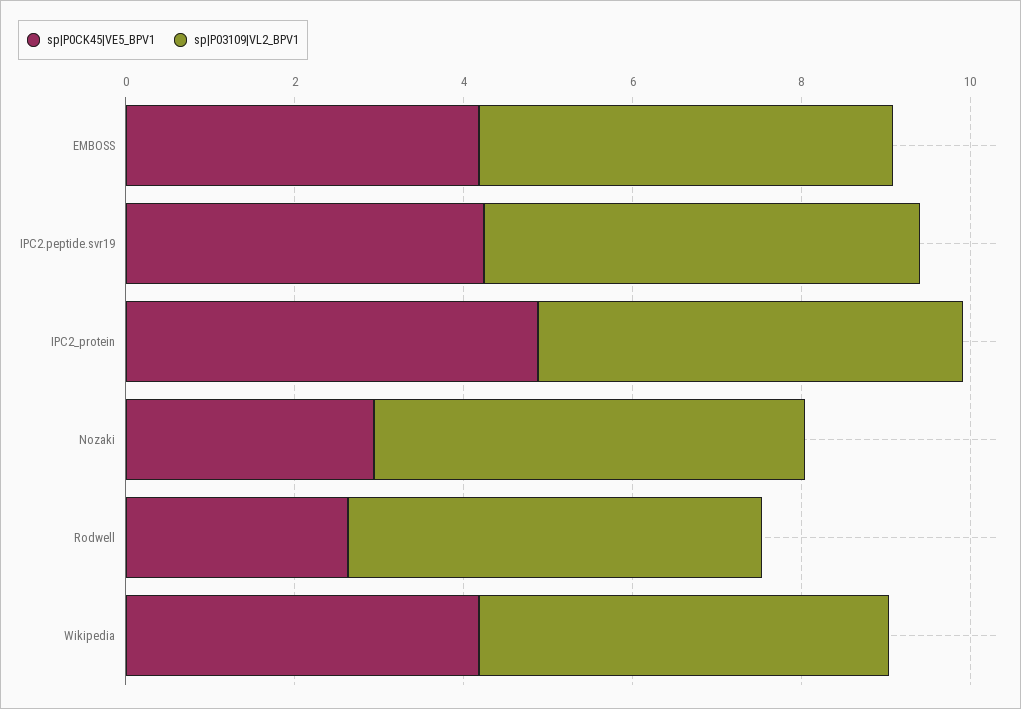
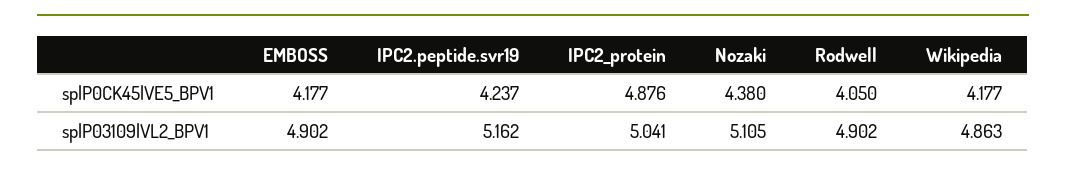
sp|P0CK45|VE5_BPV1, Nozaki: 3 -> 4.38
sp|P0CK45|VE5_BPV1, Rodwell: 2.5 -> 4.05

